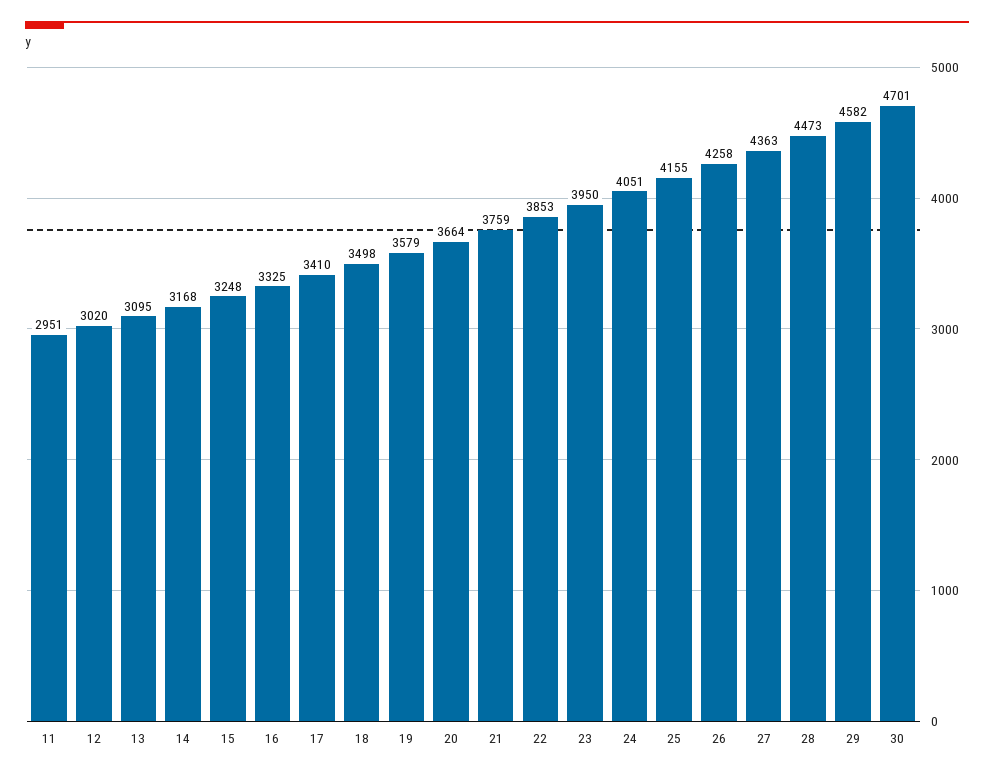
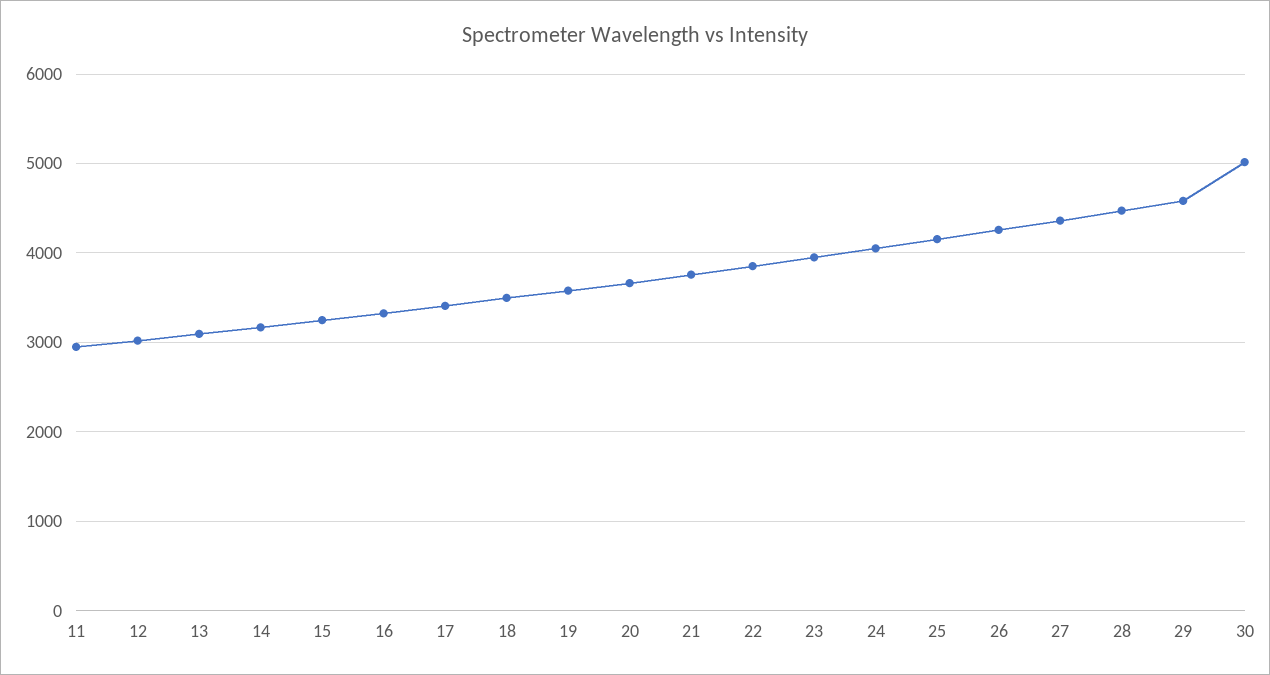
30: 4701 -> 5000

